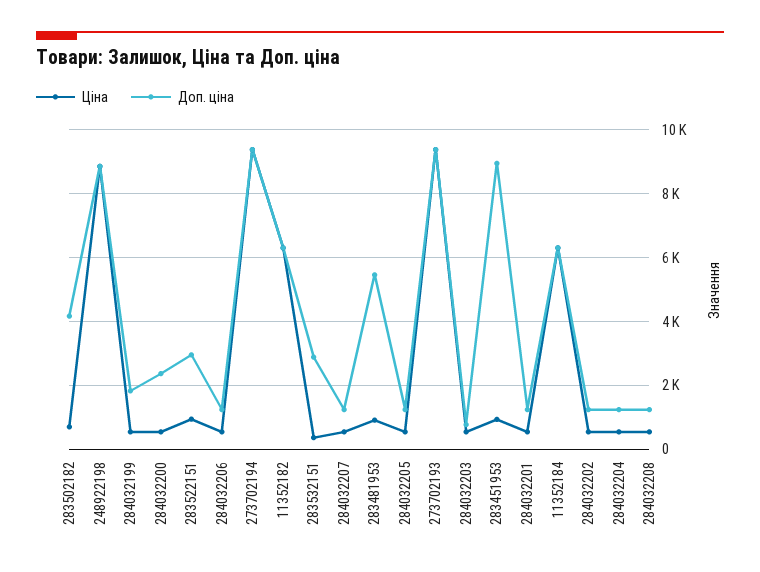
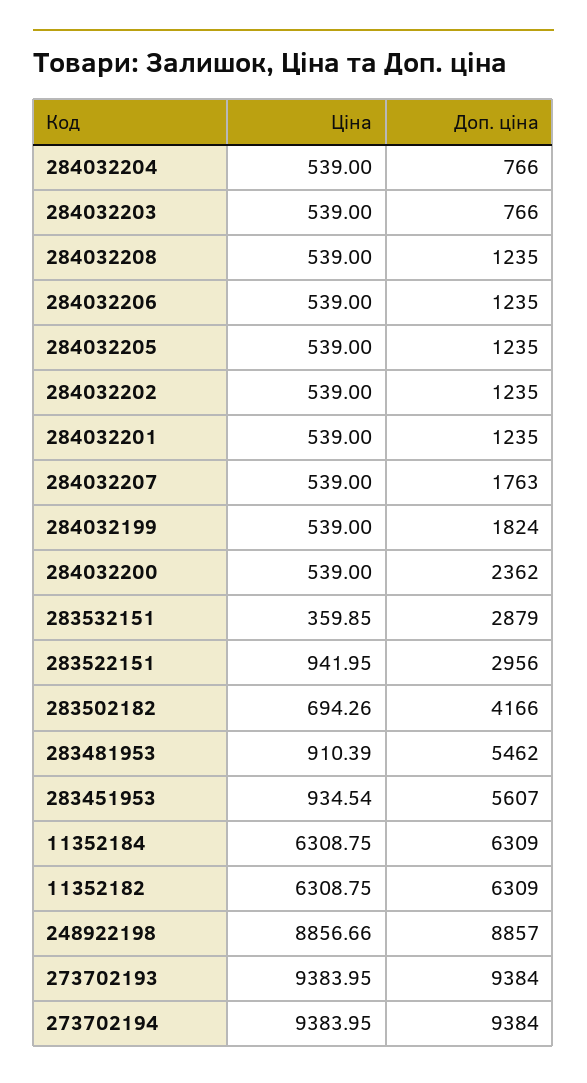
Доп. ціна, 284032207: 1200 -> 1763
Доп. ціна, 283451953: 9000 -> 5607
Доп. ціна, 284032204: 1200 -> 766

